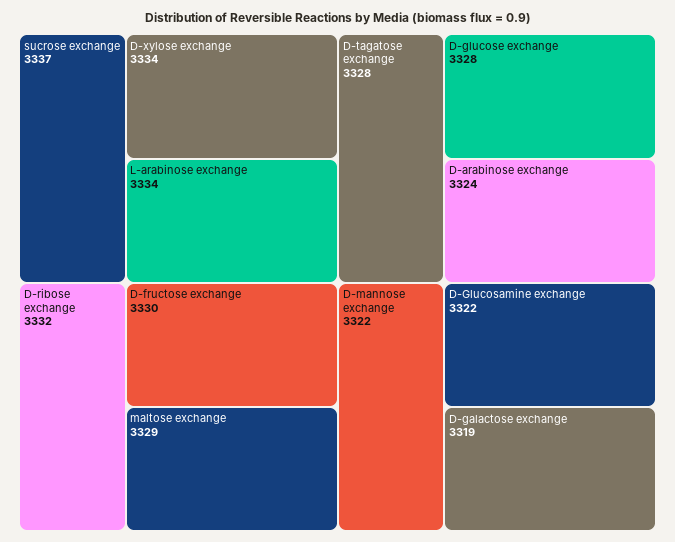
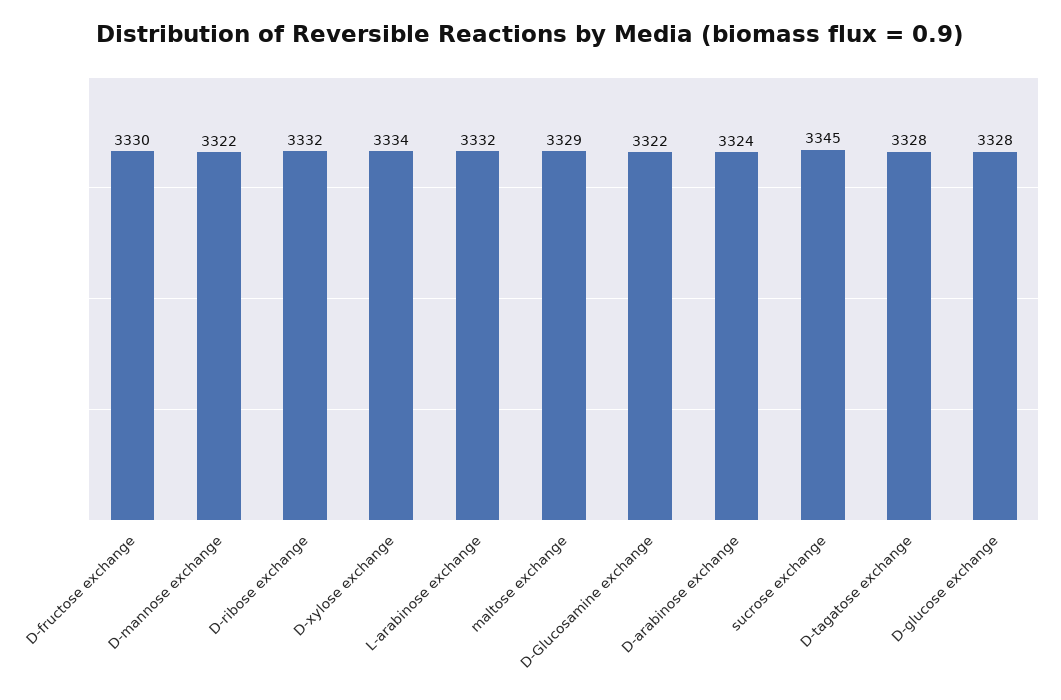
sucrose exchange: 3337 -> 3345
L-arabinose exchange: 3334 -> 3332
D-galactose exchange: 3319 -> none

